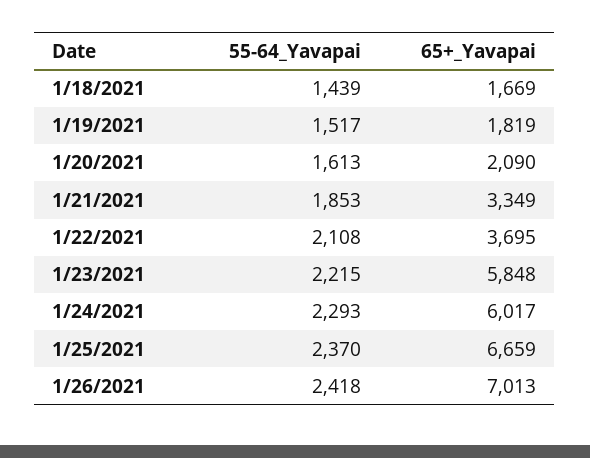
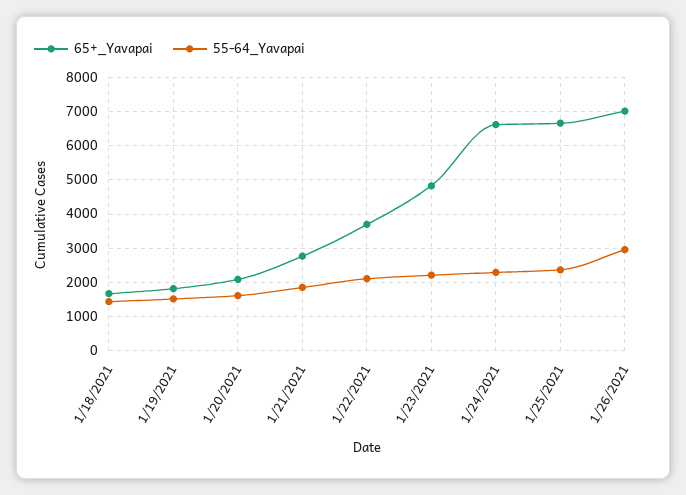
65+_Yavapai, 1/21/2021: 3349 -> 2800
65+_Yavapai, 1/23/2021: 5848 -> 4800
65+_Yavapai, 1/24/2021: 6017 -> 6600
55-64_Yavapai, 1/26/2021: 2418 -> 3000

